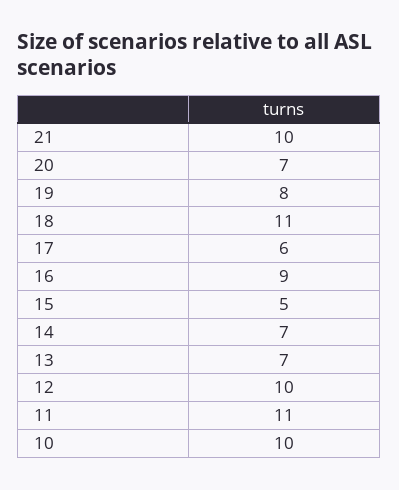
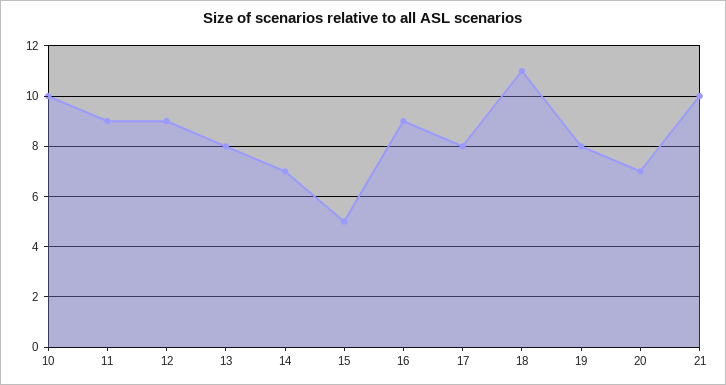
17: 6 -> 8
13: 7 -> 8
12: 10 -> 9
11: 11 -> 9

